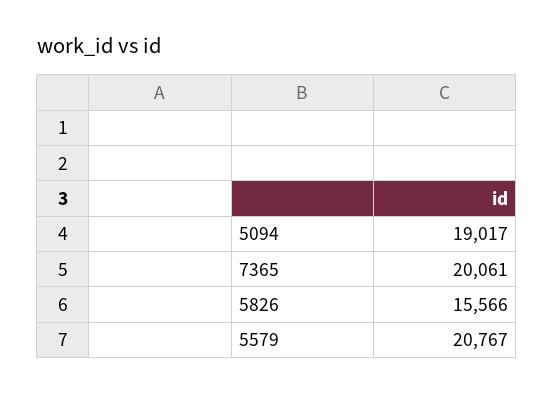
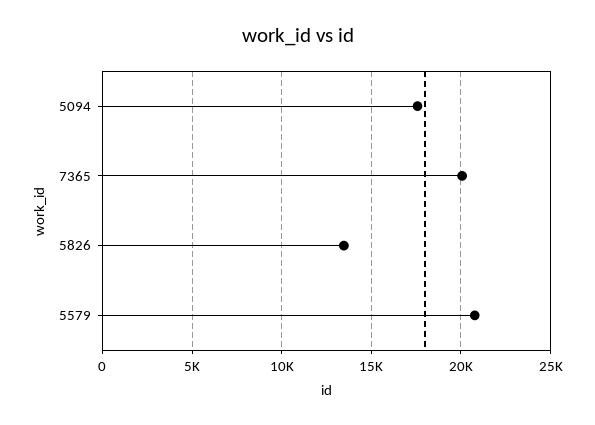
5094: 19017 -> 17500
5826: 15566 -> 13500

